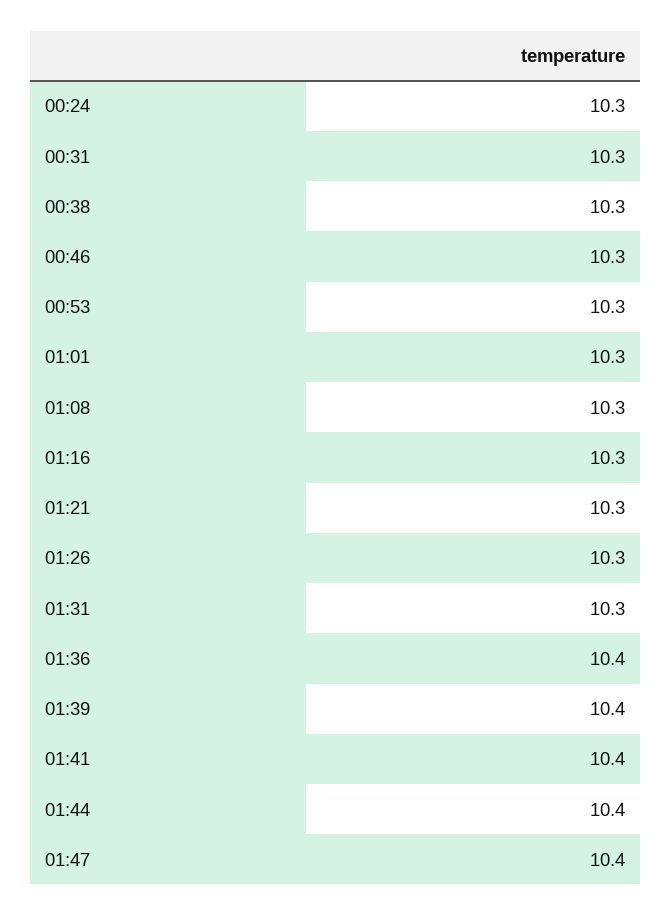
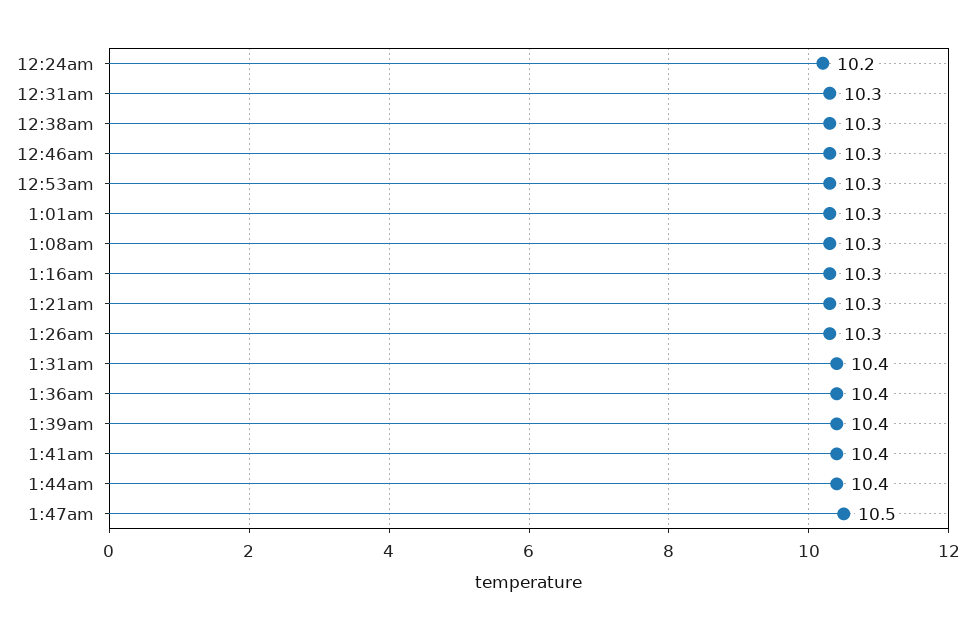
00:24: 10.3 -> 10.2
01:31: 10.3 -> 10.4
01:47: 10.4 -> 10.5

